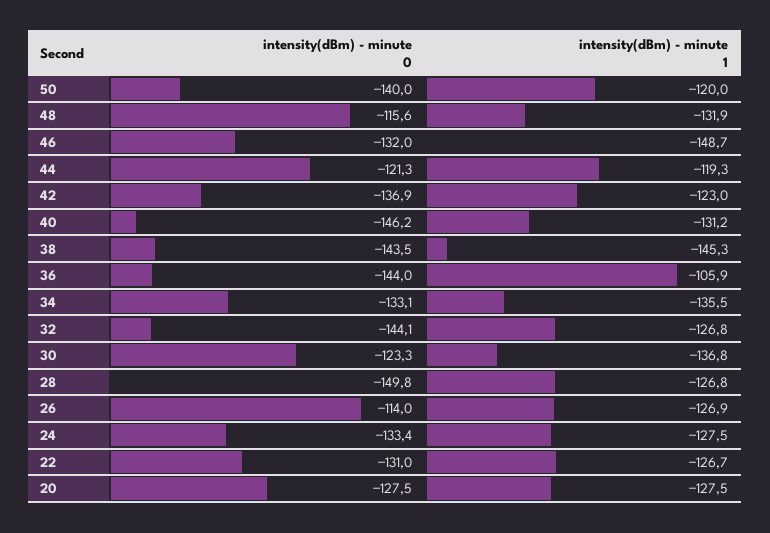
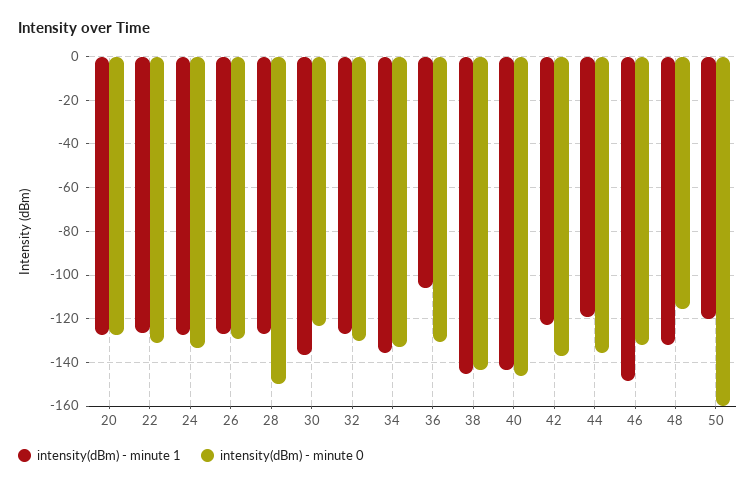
intensity(dBm) - minute 0, 50: -140 -> -160
intensity(dBm) - minute 0, 44: -121.3 -> -135
intensity(dBm) - minute 1, 40: -131.2 -> -145
intensity(dBm) - minute 0, 36: -144 -> -130
intensity(dBm) - minute 0, 32: -144.1 -> -130
intensity(dBm) - minute 0, 26: -114 -> -130

